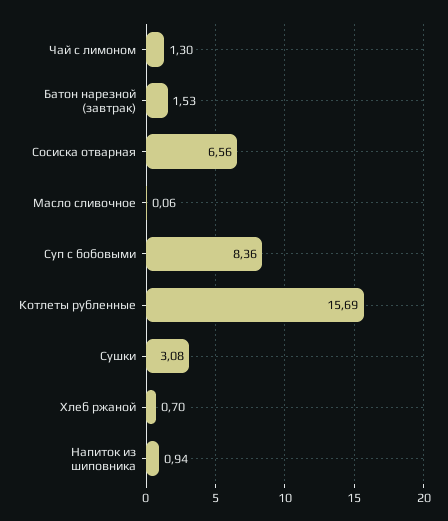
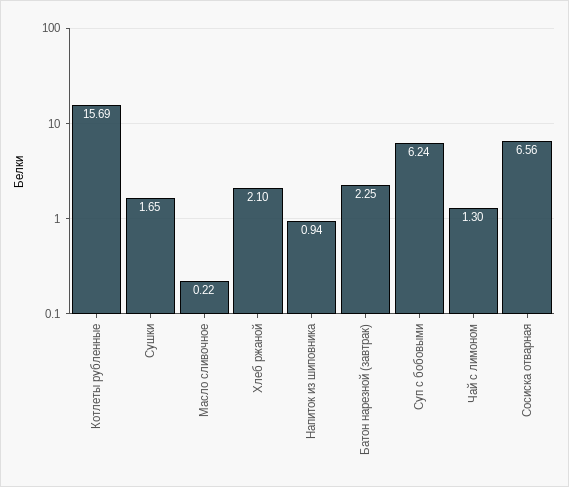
Батон нарезной (завтрак): 1.53 -> 2.25
Масло сливочное: 0.06 -> 0.22
Суп с бобовыми: 8.36 -> 6.24
Сушки: 3.08 -> 1.65
Хлеб ржаной: 0.7 -> 2.1

